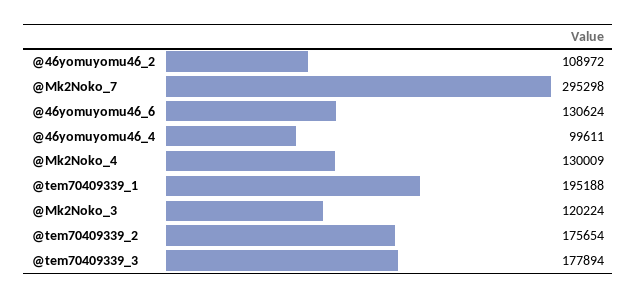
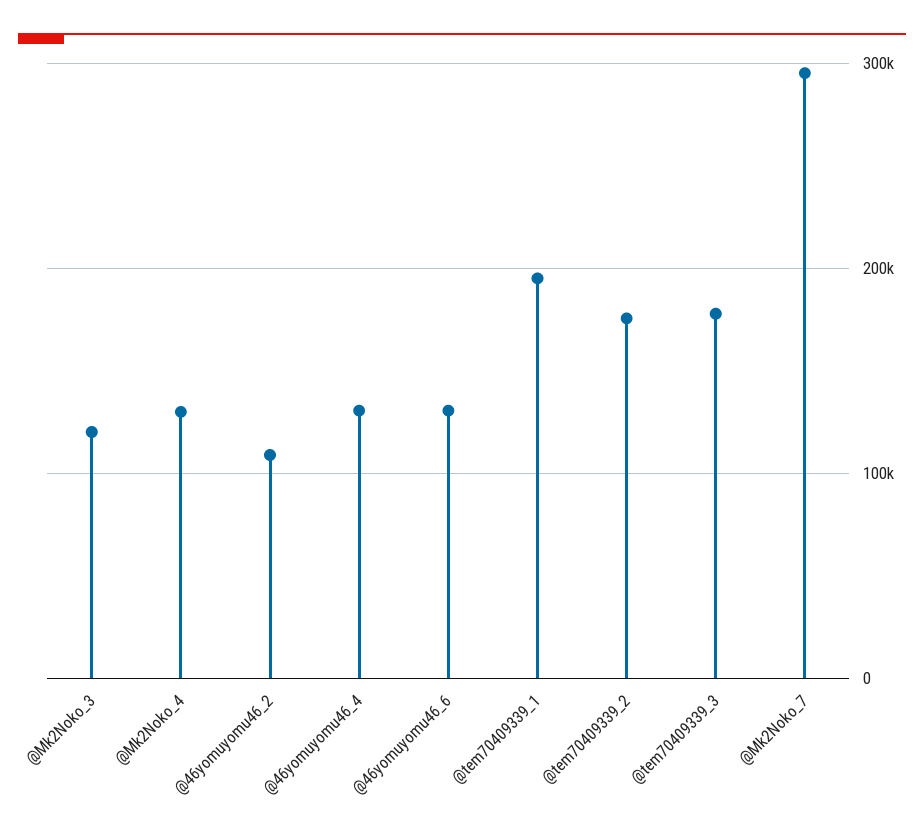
@46yomuyomu46_4: 99611 -> 130000

